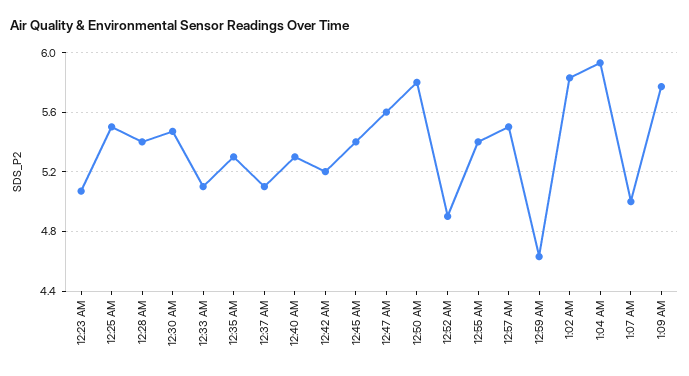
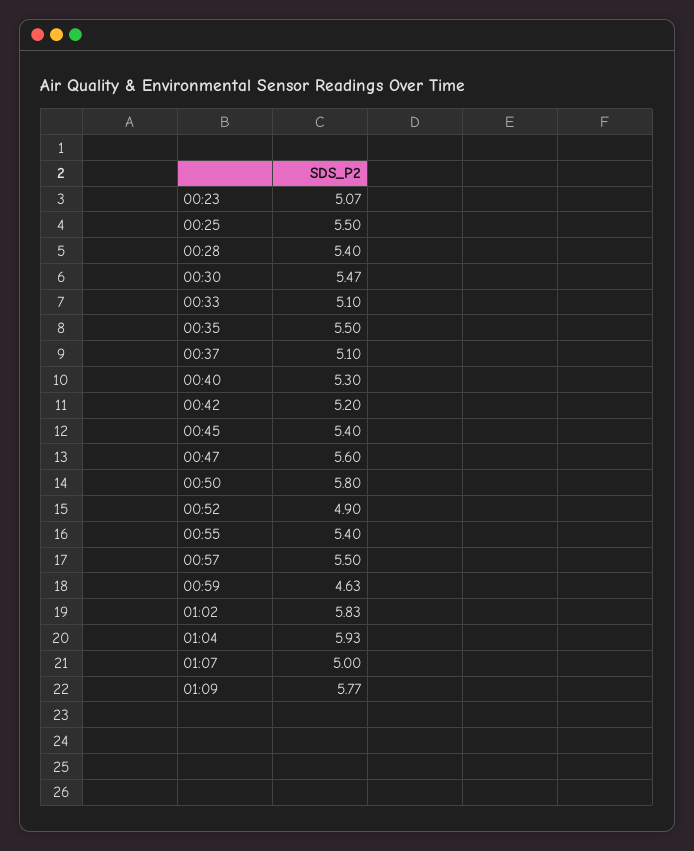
12:35 AM: 5.3 -> 5.5

